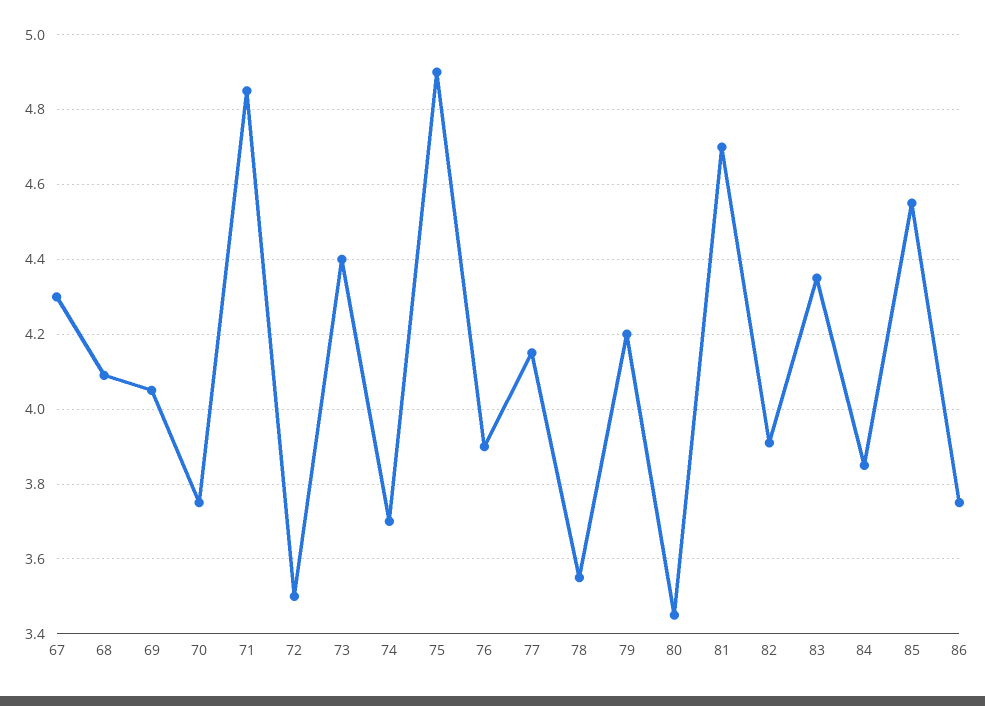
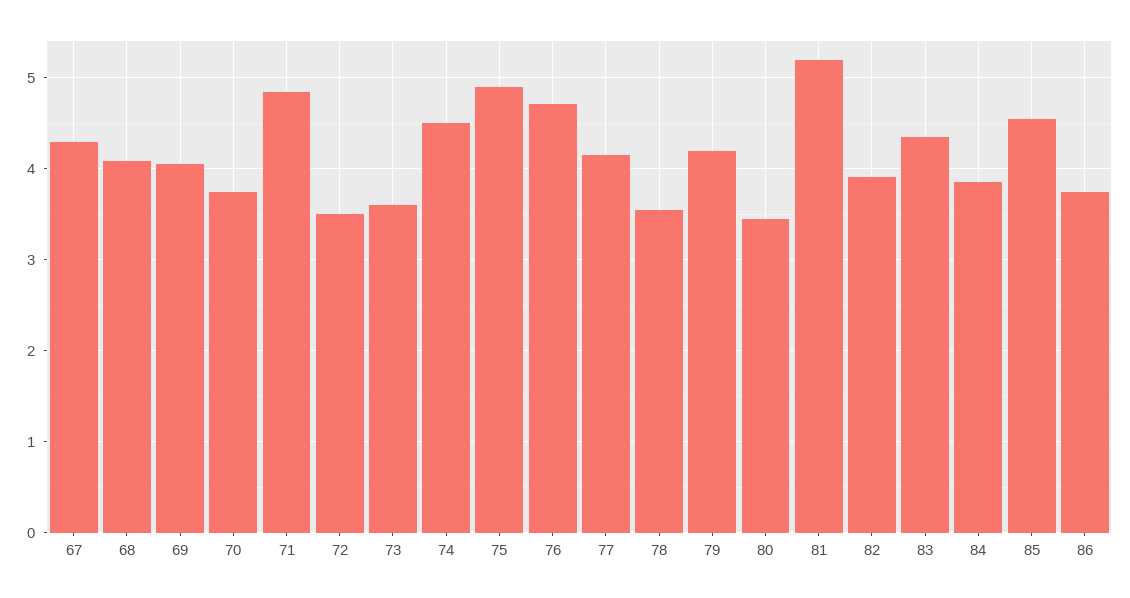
73: 4.4 -> 3.6
74: 3.7 -> 4.5
76: 3.9 -> 4.7
81: 4.7 -> 5.2

